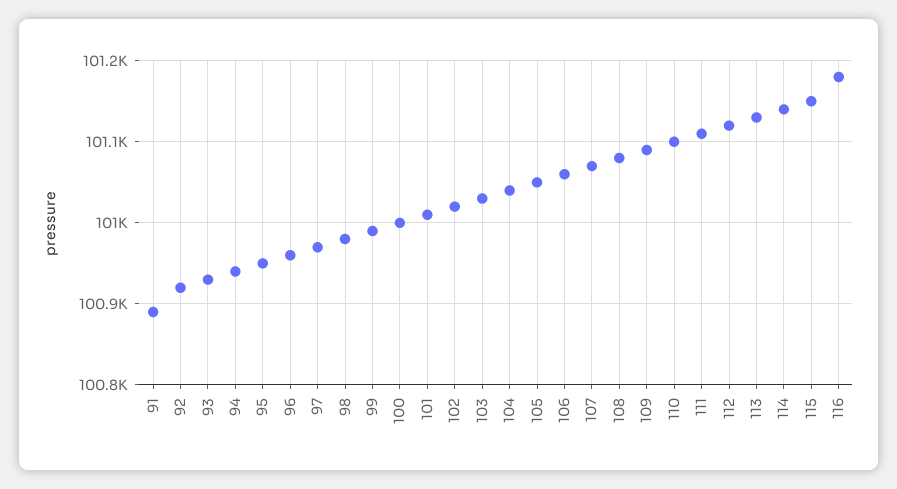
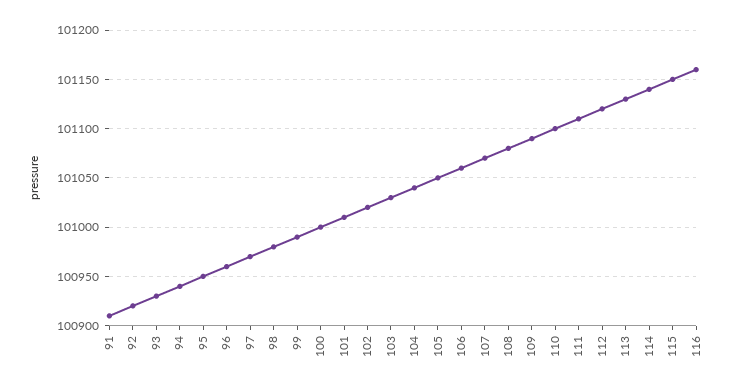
91: 100890 -> 100910
116: 101180 -> 101160

